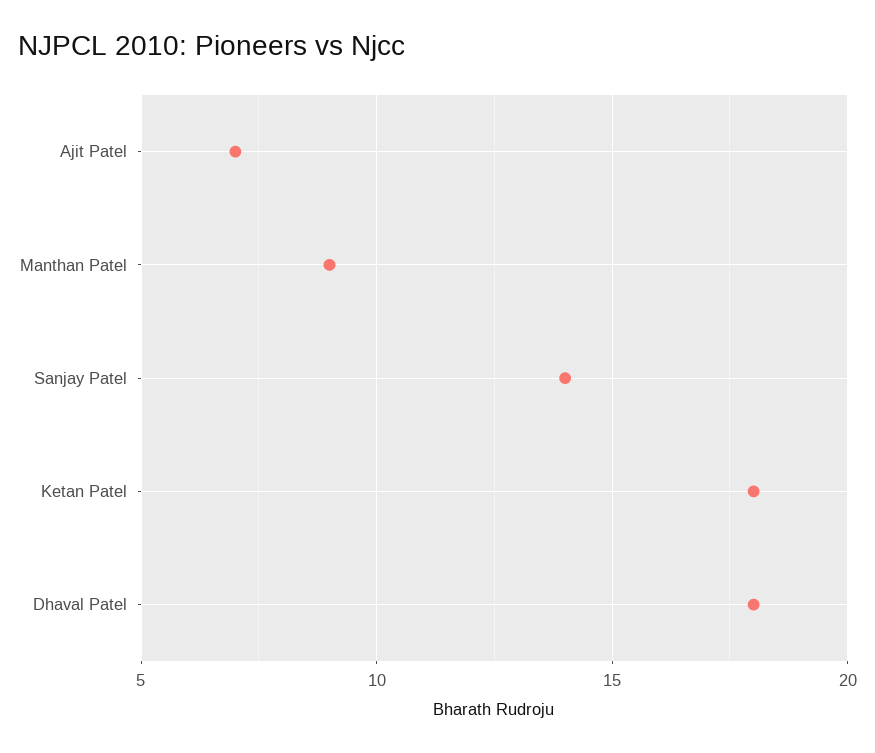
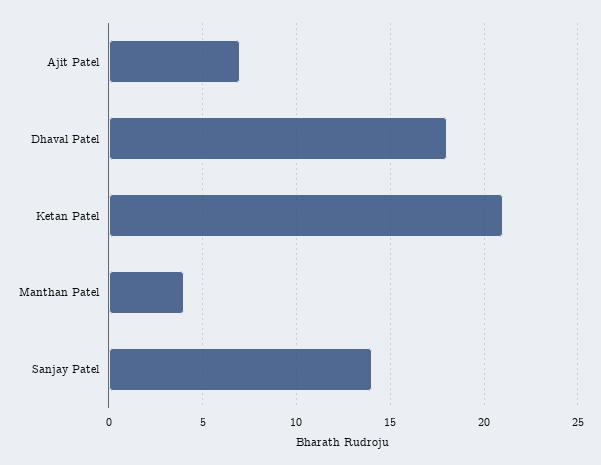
Manthan Patel: 9 -> 4
Ketan Patel: 18 -> 21

